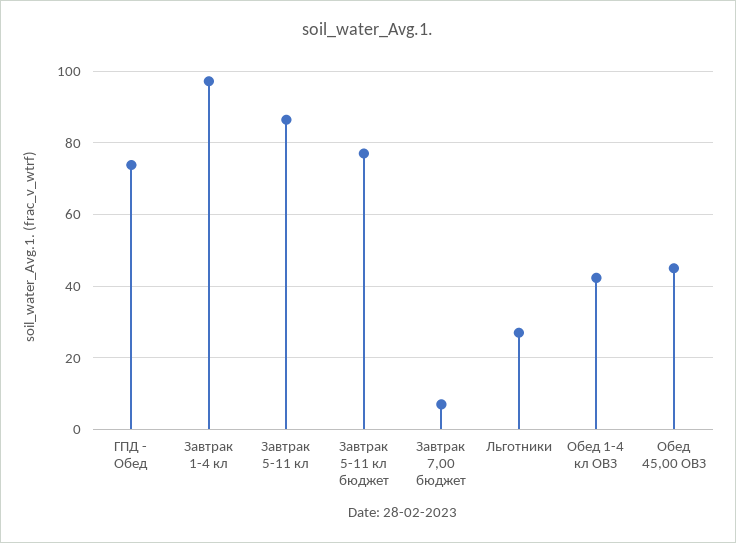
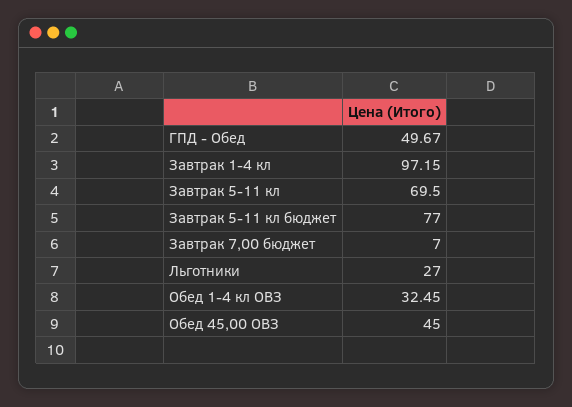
ГПД - Обед: 74 -> 49.67
Завтрак 5-11 кл: 86 -> 69.5
Обед 1-4 кл ОВЗ: 42 -> 32.45

